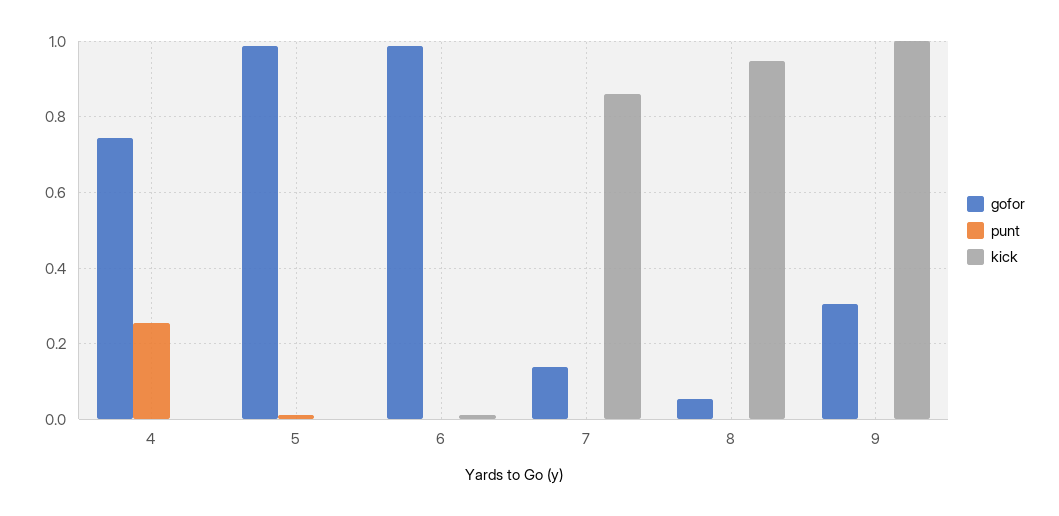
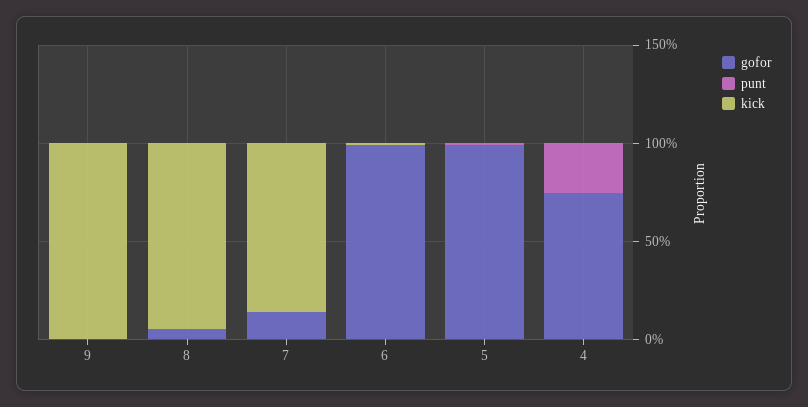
gofor, 9: 0.3 -> 0

